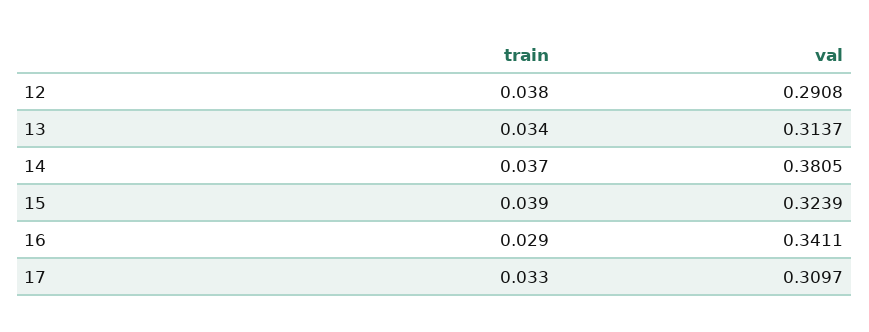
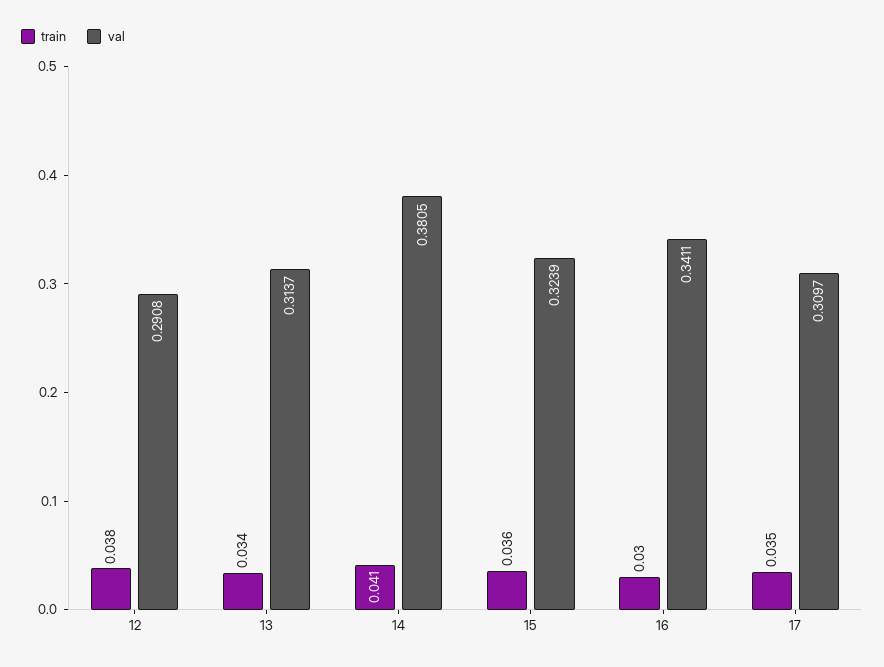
train, 14: 0.037 -> 0.041
train, 15: 0.039 -> 0.036
train, 16: 0.029 -> 0.03
train, 17: 0.033 -> 0.035

